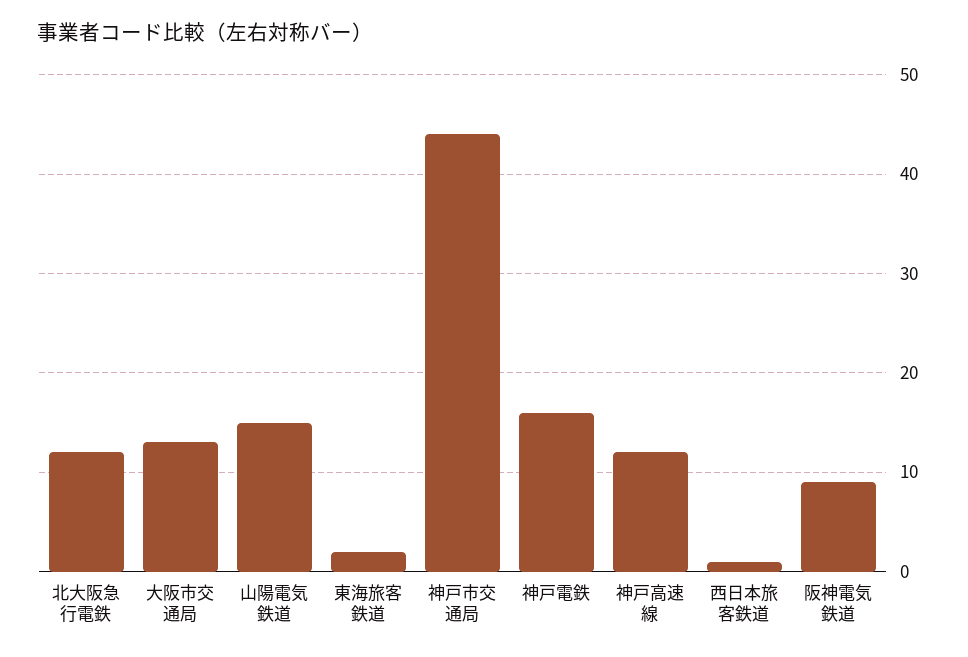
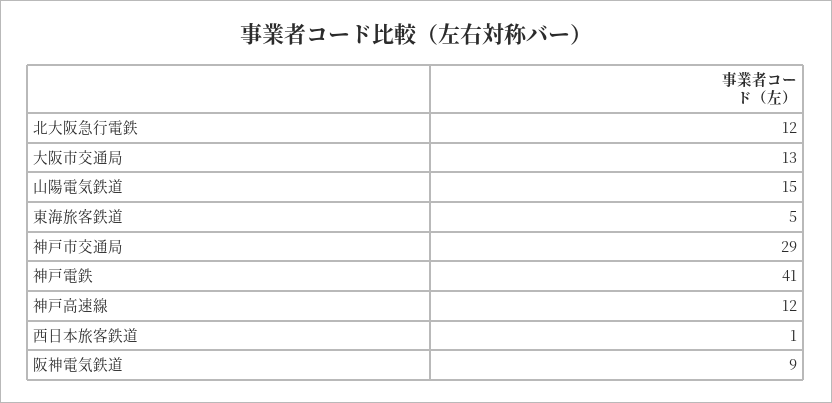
東海旅客鉄道: 2 -> 5
神戸市交通局: 44 -> 29
神戸電鉄: 16 -> 41

